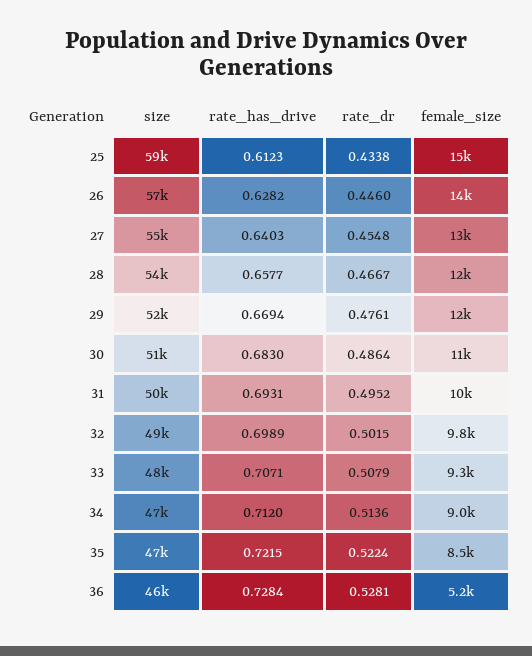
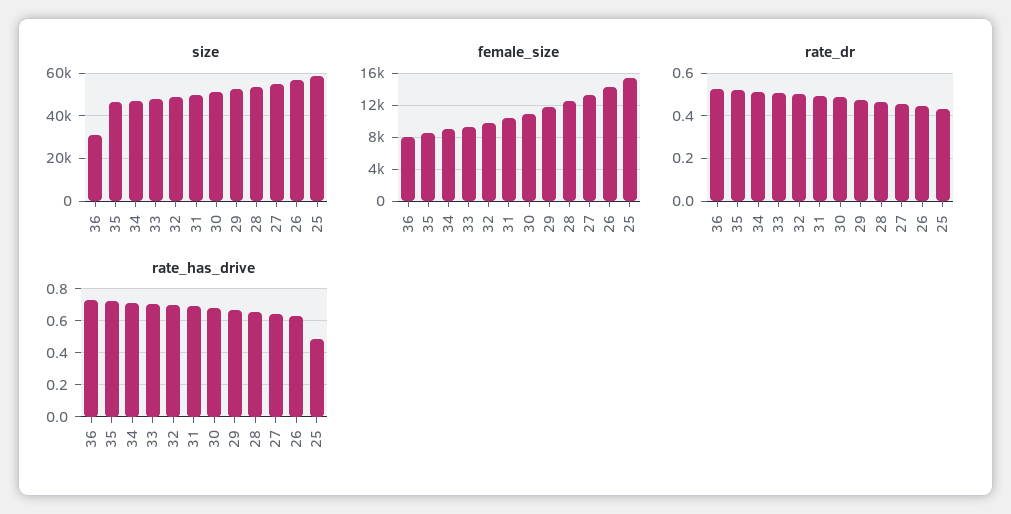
rate_has_drive, 25: 0.6123 -> 0.5
size, 36: 46000 -> 30000
female_size, 36: 5200 -> 8000

